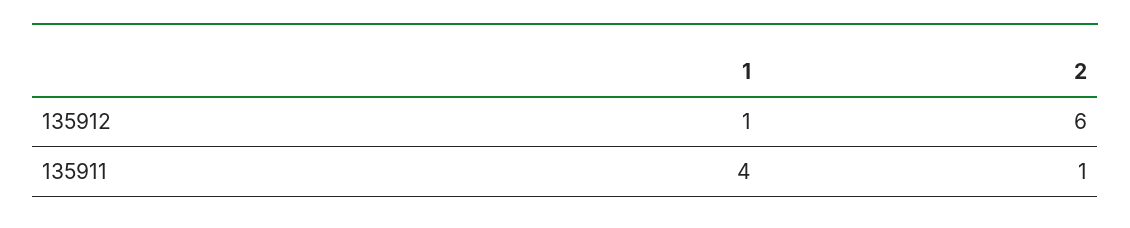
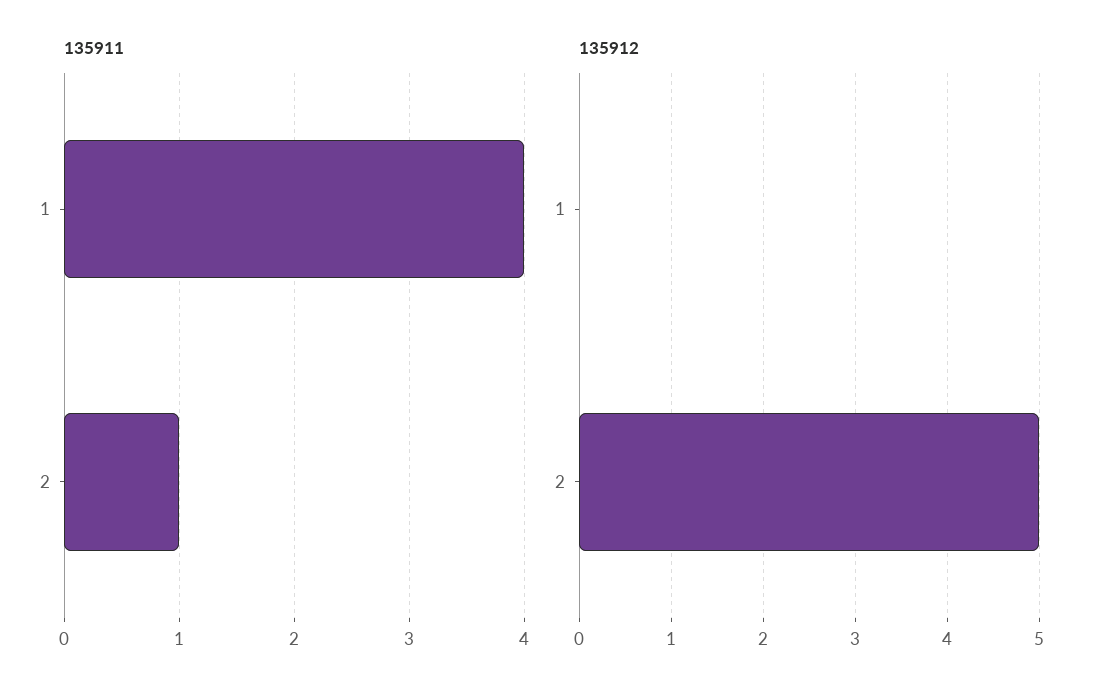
135912, 1: 1 -> 0
135912, 2: 6 -> 5

